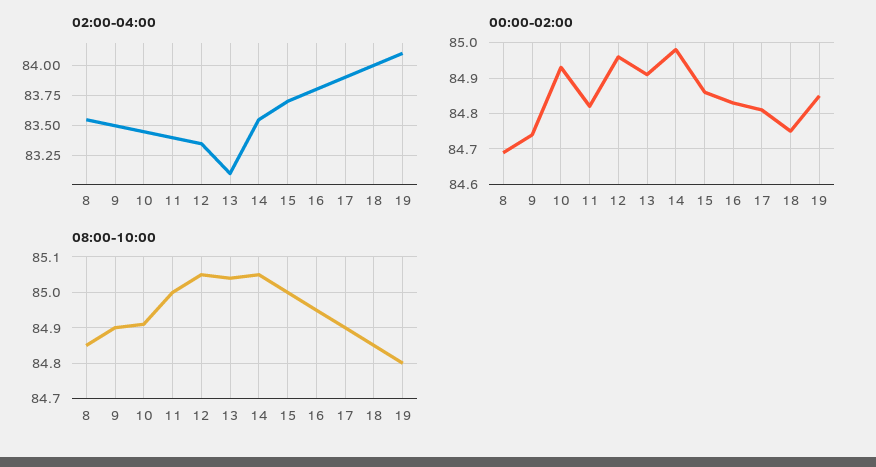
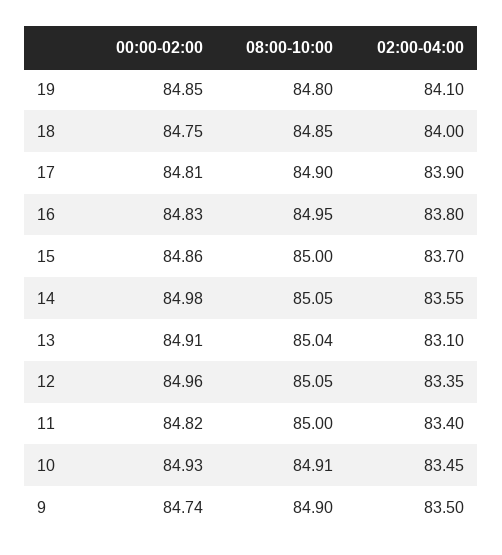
02:00-04:00, 8: 83.55 -> none
00:00-02:00, 8: 84.7 -> none
08:00-10:00, 8: 84.85 -> none

